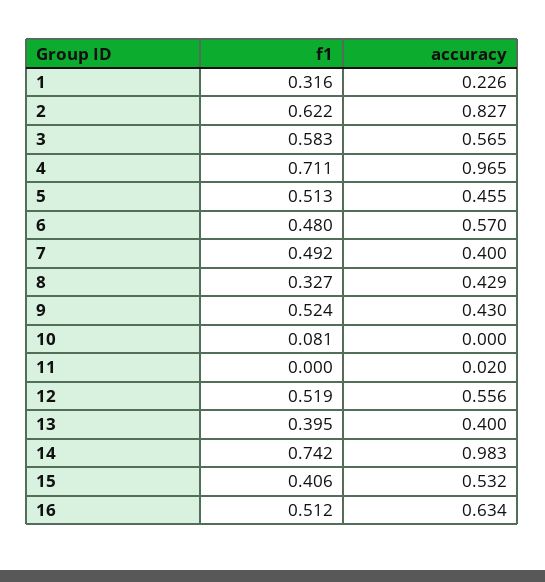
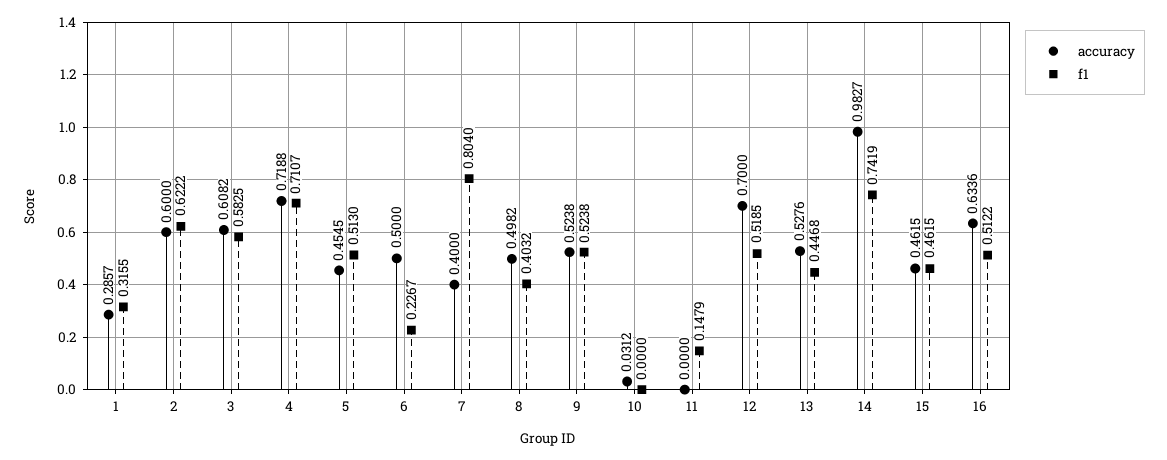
accuracy, 1: 0.226 -> 0.2857
accuracy, 2: 0.827 -> 0.6
accuracy, 3: 0.565 -> 0.6082
accuracy, 4: 0.965 -> 0.7188
f1, 6: 0.48 -> 0.2267
accuracy, 6: 0.57 -> 0.5
f1, 7: 0.492 -> 0.804
f1, 8: 0.327 -> 0.4032
accuracy, 8: 0.429 -> 0.4982
accuracy, 9: 0.43 -> 0.5238
f1, 10: 0.081 -> 0
accuracy, 10: 0 -> 0.0312
f1, 11: 0 -> 0.1479
accuracy, 11: 0.02 -> 0
accuracy, 12: 0.556 -> 0.7
f1, 13: 0.395 -> 0.4468
accuracy, 13: 0.4 -> 0.5276
f1, 15: 0.406 -> 0.4615
accuracy, 15: 0.532 -> 0.4615

